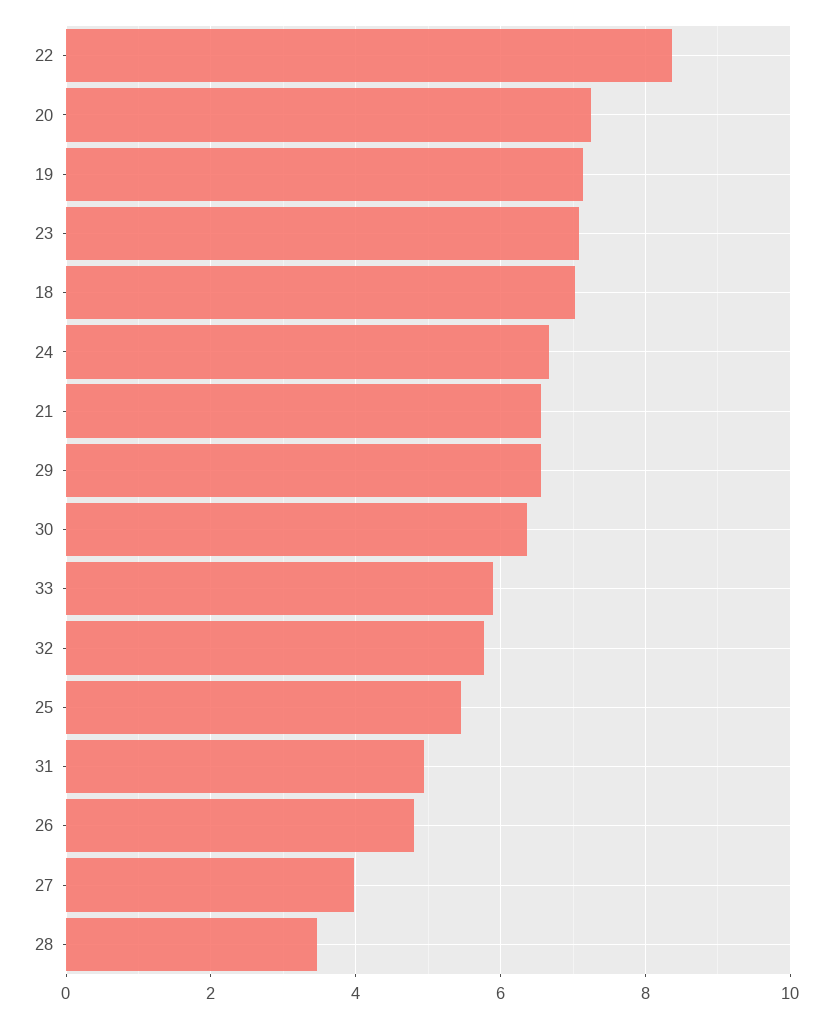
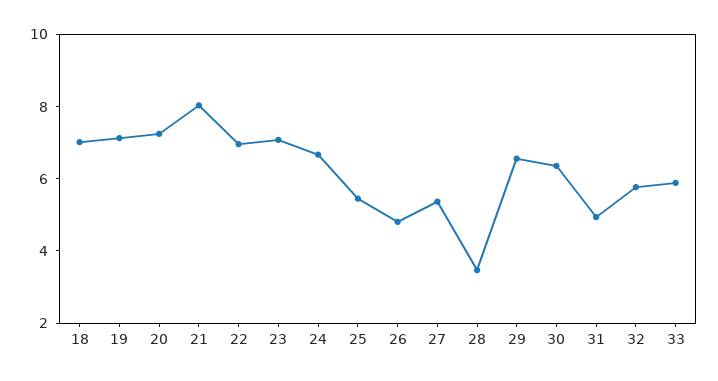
22: 8.4 -> 7
21: 6.6 -> 8
27: 4 -> 5.5

